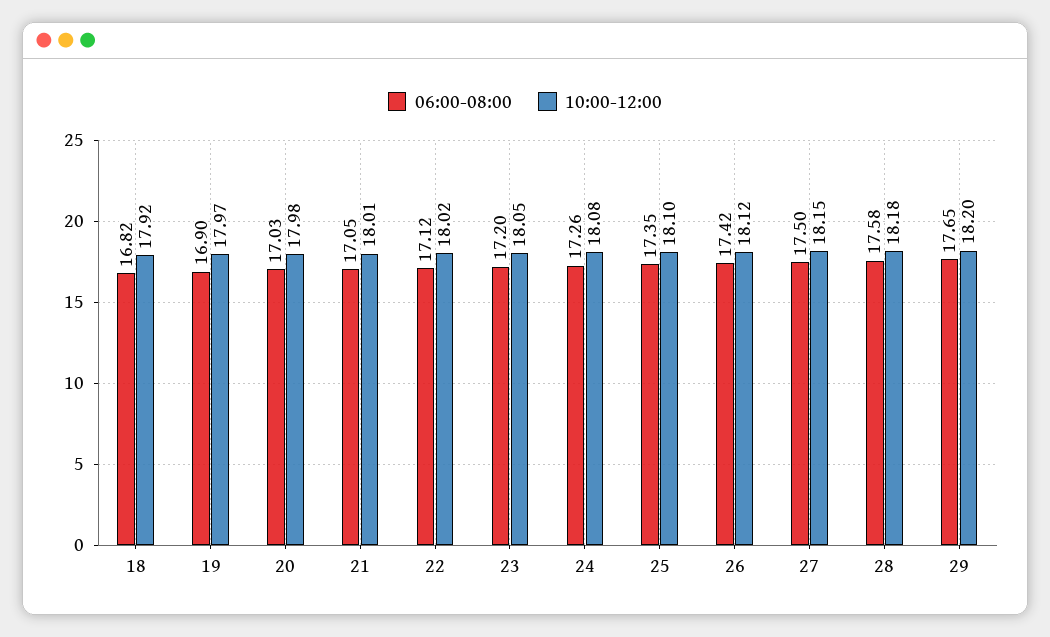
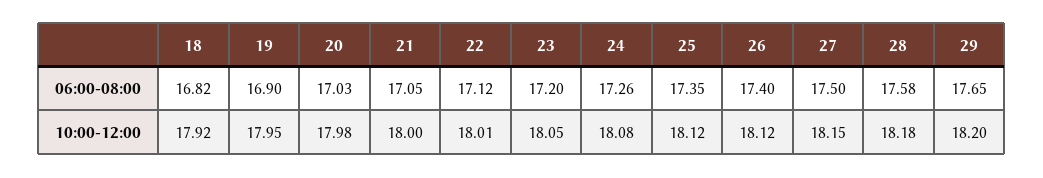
10:00-12:00, 19: 17.97 -> 17.95
10:00-12:00, 21: 18.01 -> 18
10:00-12:00, 22: 18.02 -> 18.01
10:00-12:00, 25: 18.1 -> 18.12
06:00-08:00, 26: 17.42 -> 17.4

